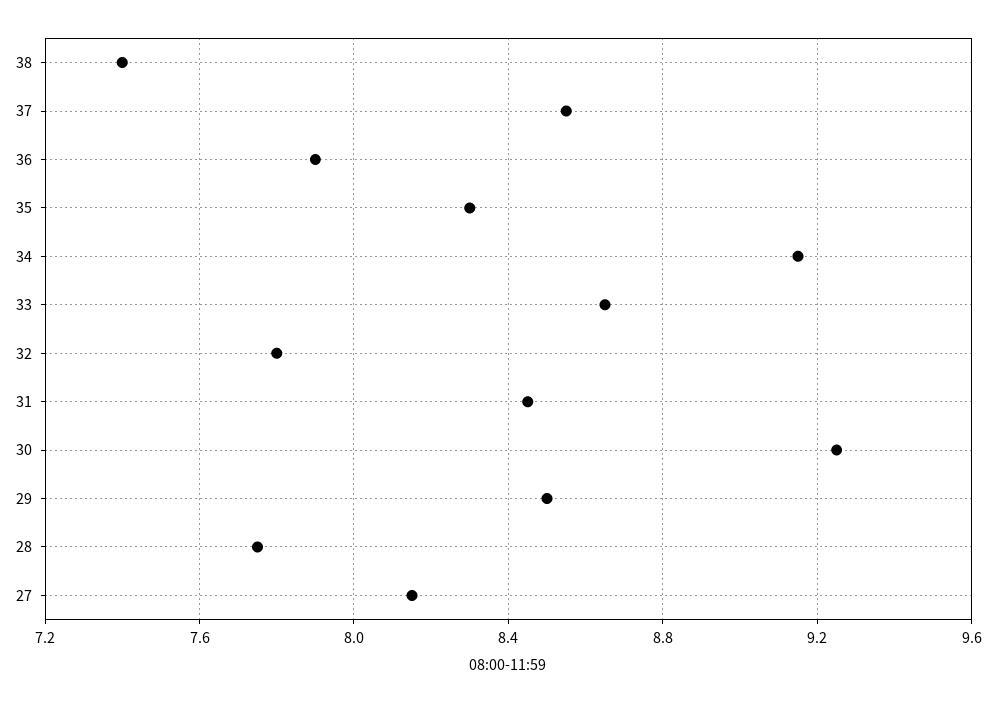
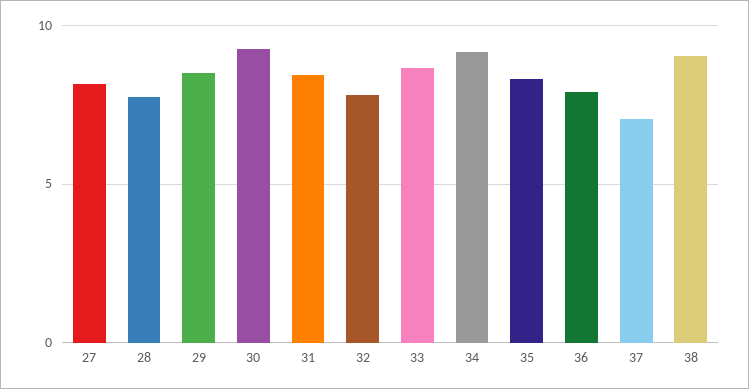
38: 7.4 -> 9
37: 8.55 -> 7

